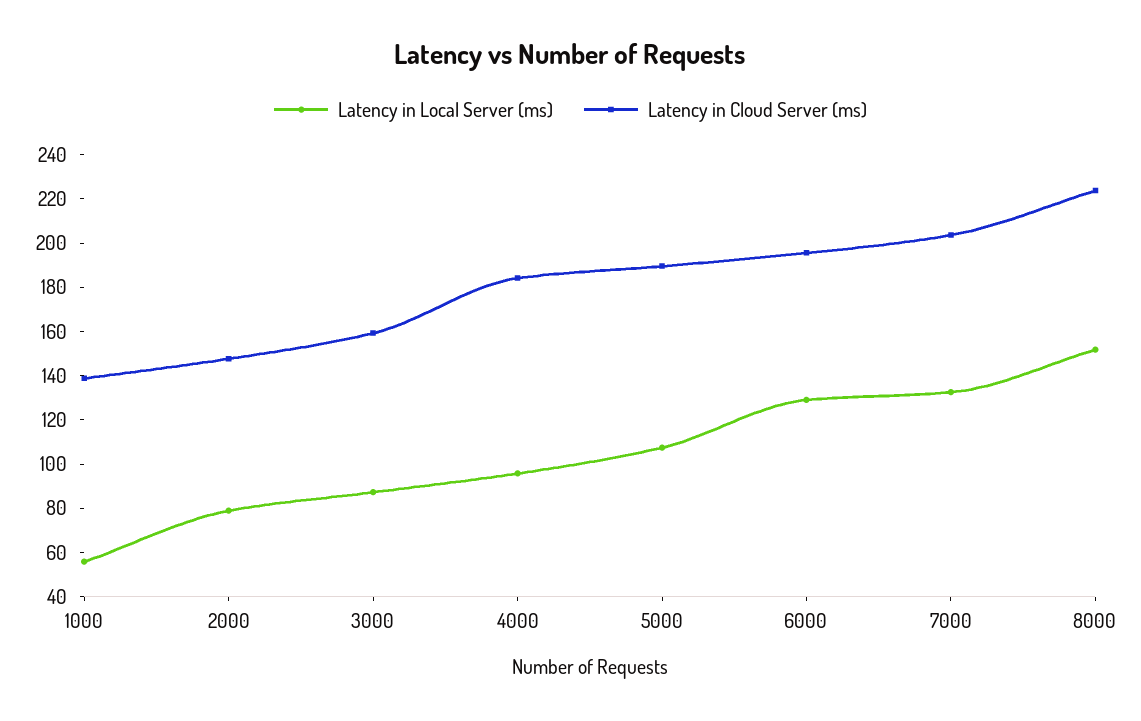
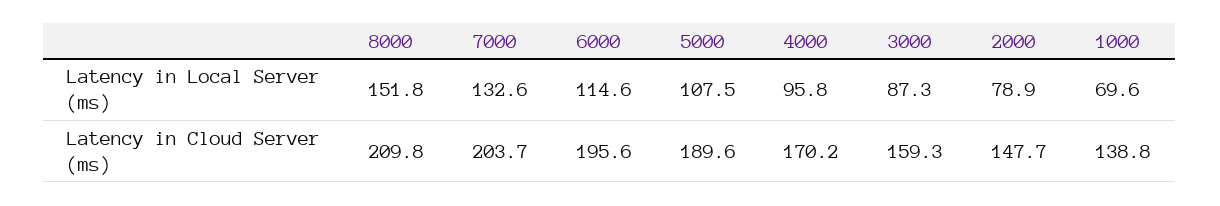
Latency in Local Server (ms), 1000: 55 -> 69.6
Latency in Cloud Server (ms), 4000: 185 -> 170.2
Latency in Local Server (ms), 6000: 130 -> 114.6
Latency in Cloud Server (ms), 8000: 225 -> 209.8

